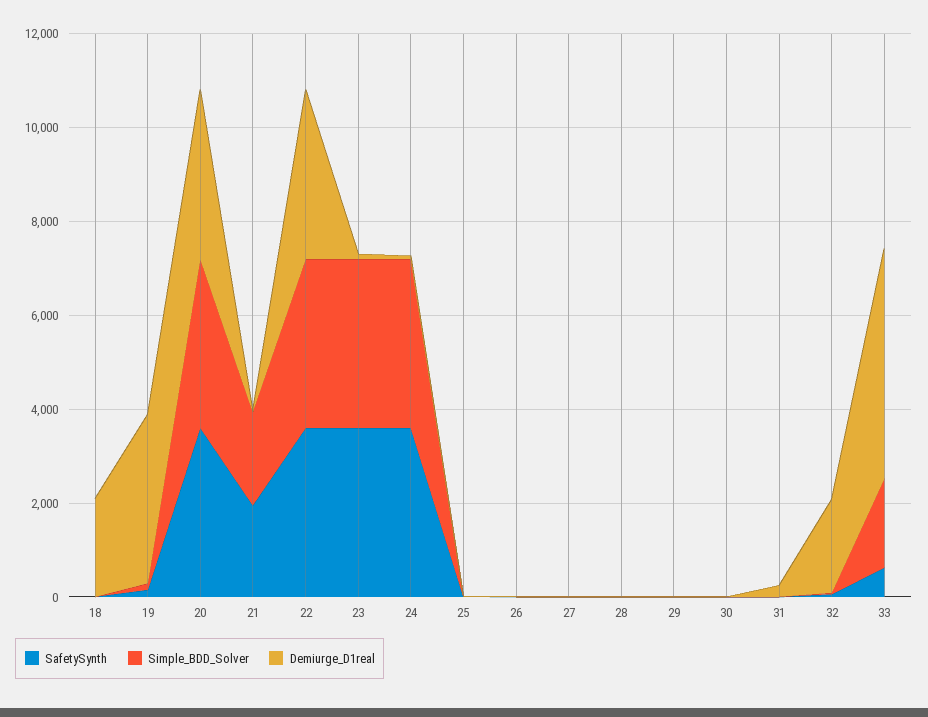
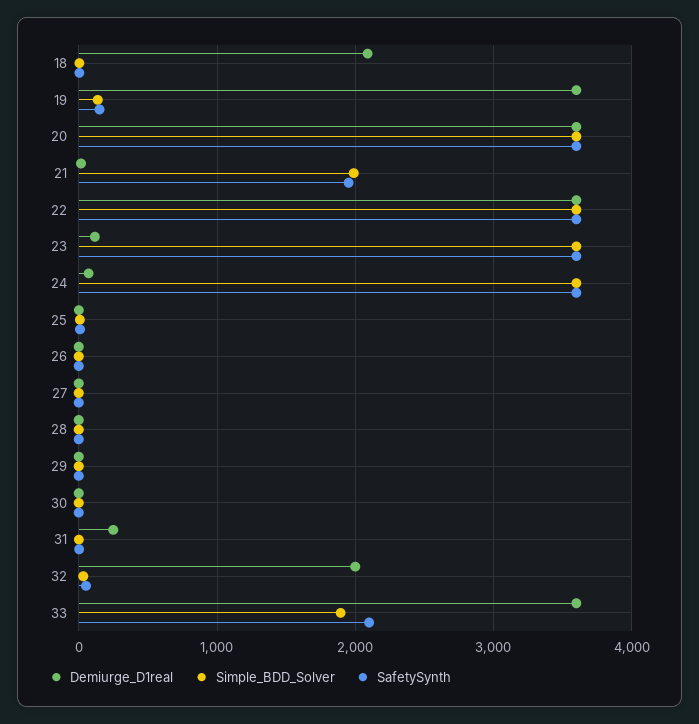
SafetySynth, 33: 500 -> 2100
Demiurge_D1real, 33: 5000 -> 3600

